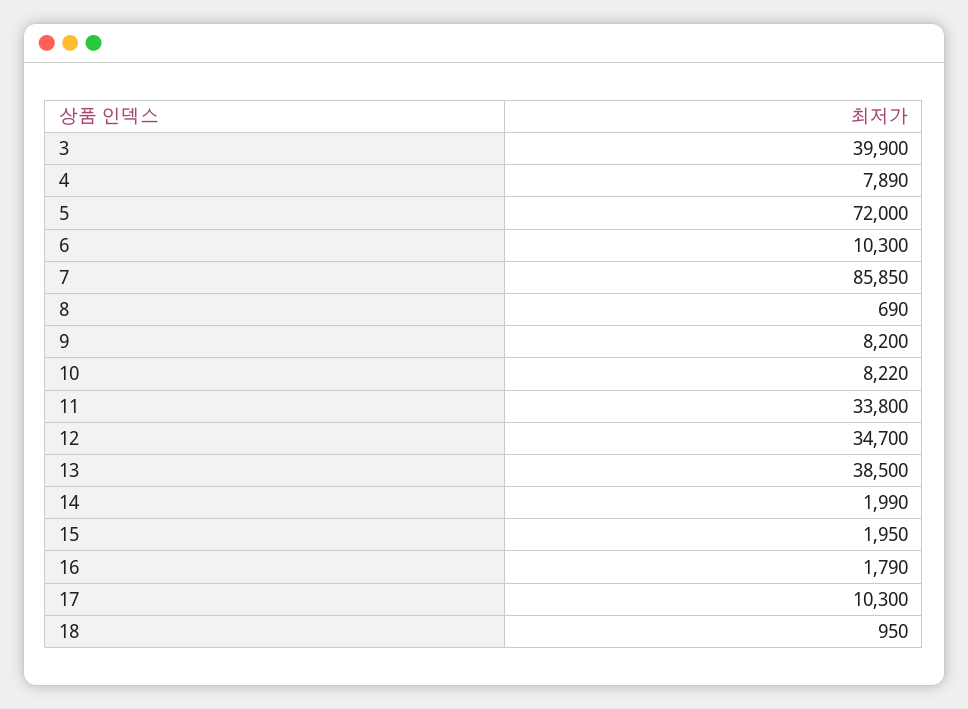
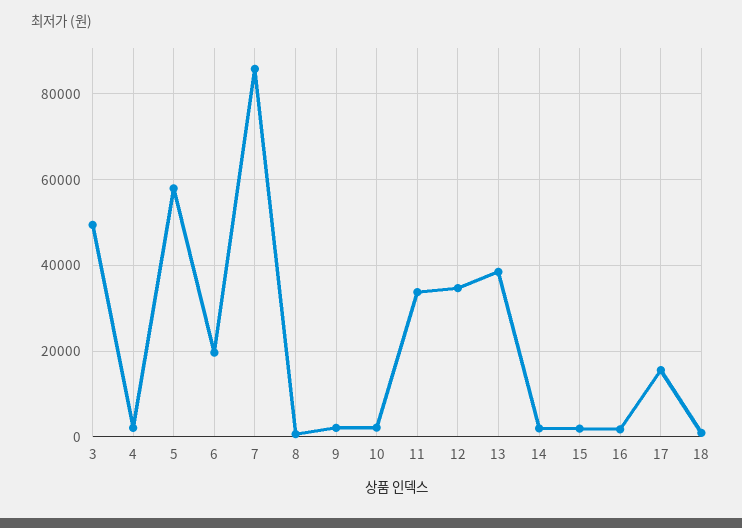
3: 39900 -> 50000
4: 7890 -> 2000
5: 72000 -> 58000
6: 10300 -> 20000
9: 8200 -> 2000
10: 8220 -> 2000
17: 10300 -> 16000

